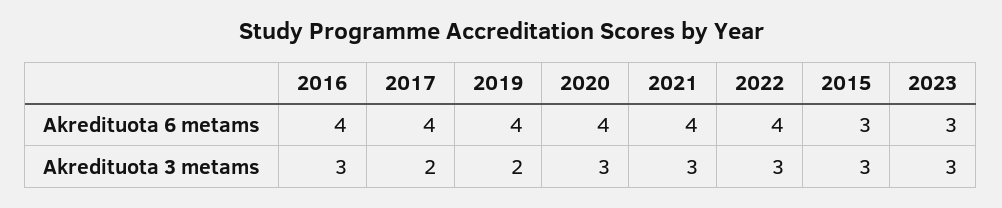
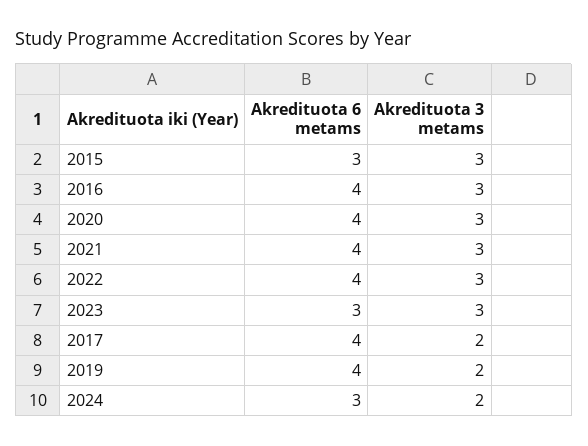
2024, Akredituota 6 metams: none -> 3
2024, Akredituota 3 metams: none -> 2

